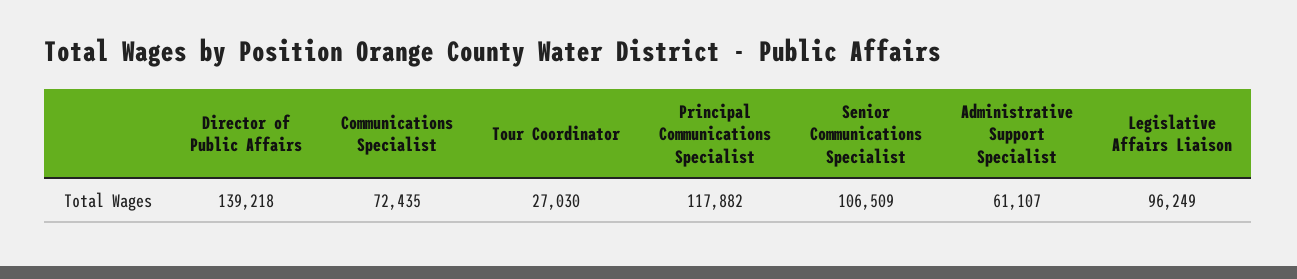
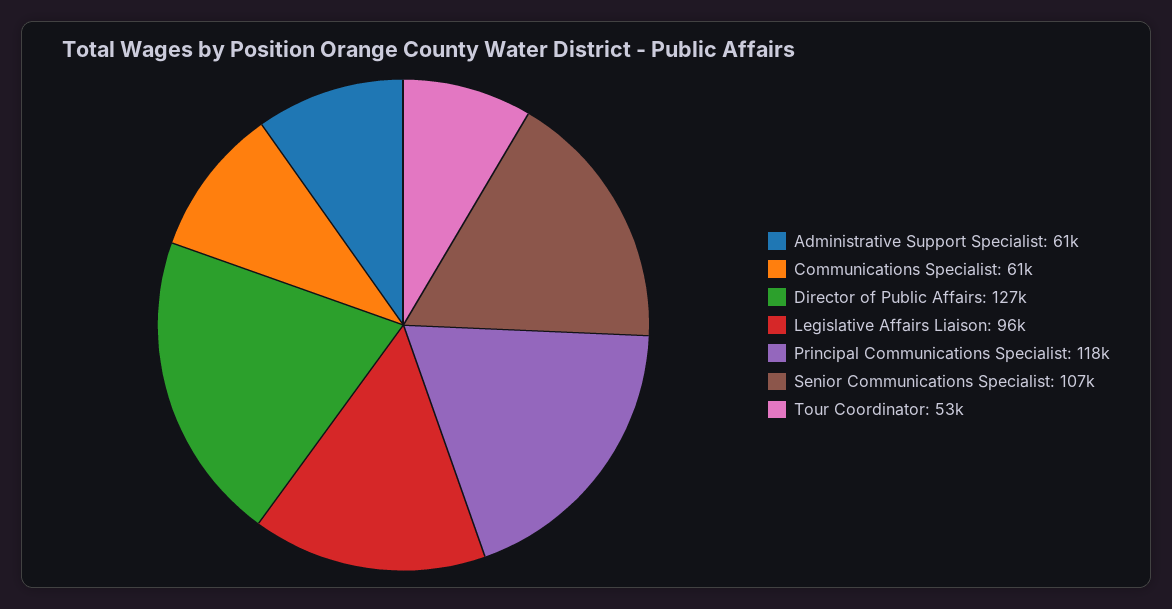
Director of Public Affairs: 139218 -> 127000
Communications Specialist: 72435 -> 61000
Tour Coordinator: 27030 -> 53000

